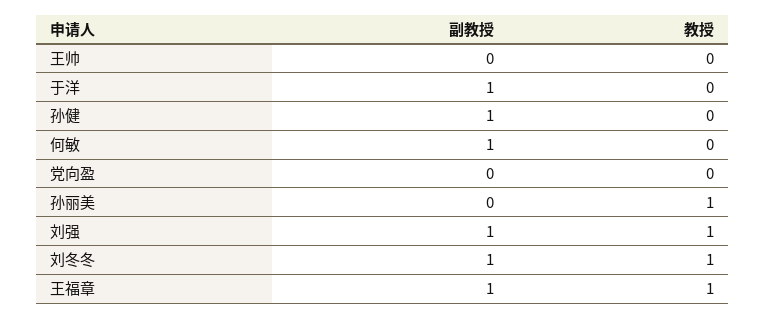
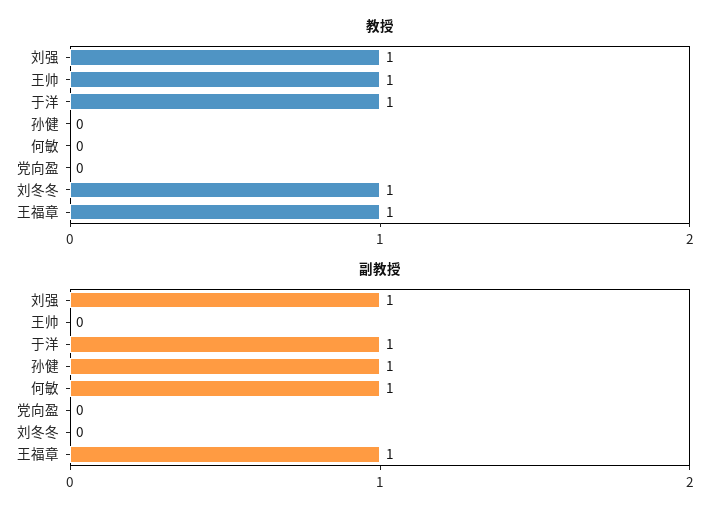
教授, 王帅: 0 -> 1
教授, 于洋: 0 -> 1
副教授, 孙丽美: 0 -> none
教授, 孙丽美: 1 -> none
副教授, 刘冬冬: 1 -> 0

